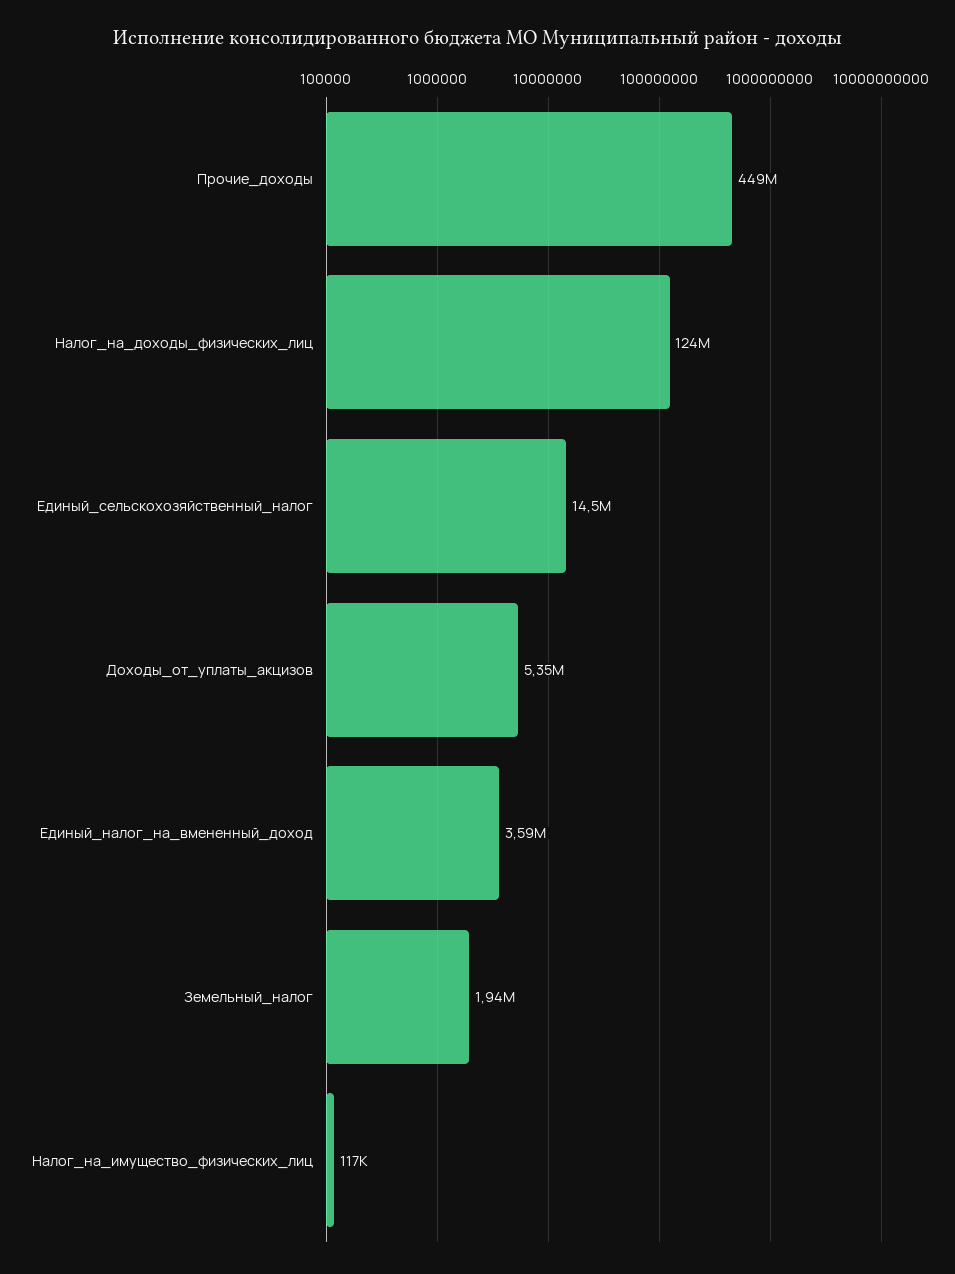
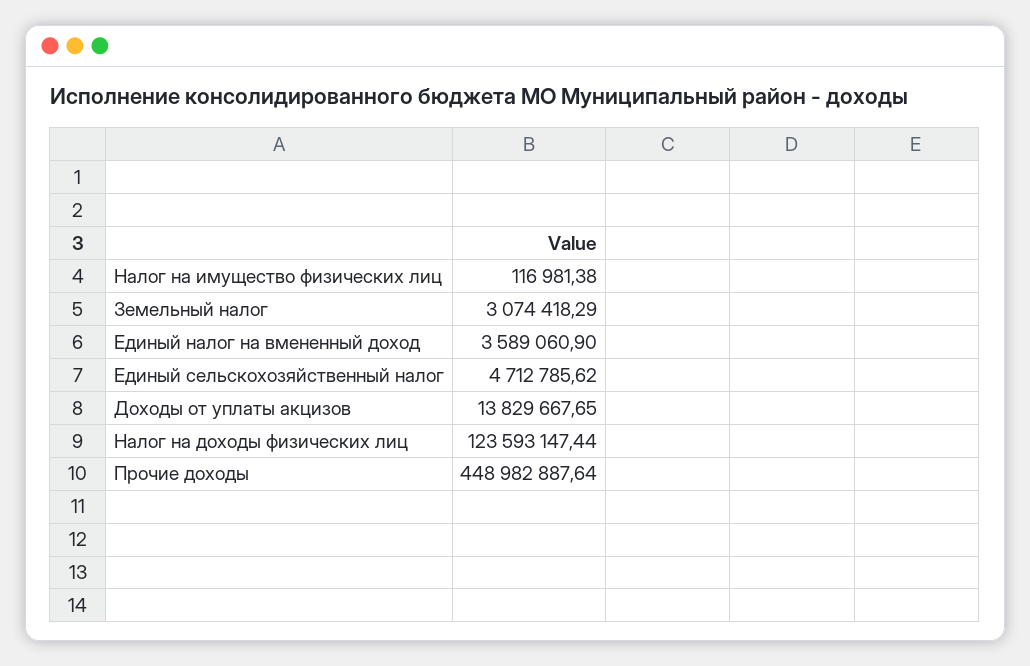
Единый_сельскохозяйственный_налог: 14500000 -> 4712785.62
Доходы_от_уплаты_акцизов: 5350000 -> 13829667.65
Земельный_налог: 1940000 -> 3074418.29

